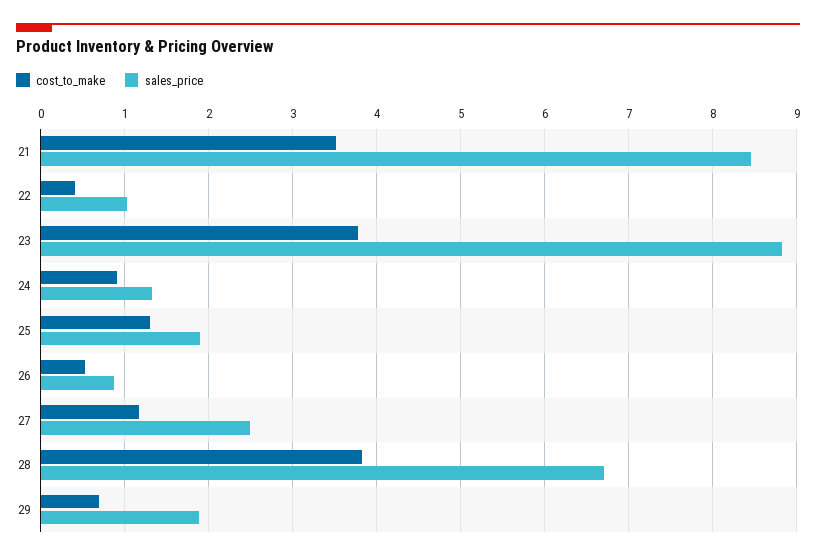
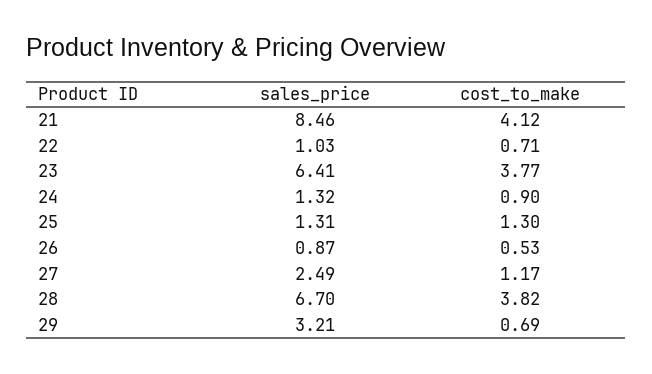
cost_to_make, 21: 3.5 -> 4.12
cost_to_make, 22: 0.4 -> 0.71
sales_price, 23: 8.8 -> 6.41
sales_price, 25: 1.9 -> 1.31
sales_price, 29: 1.9 -> 3.21

